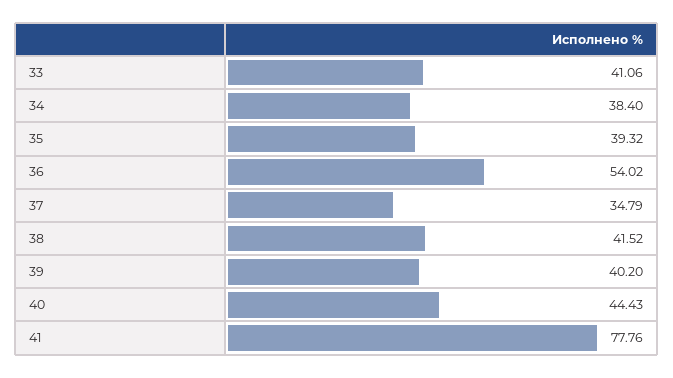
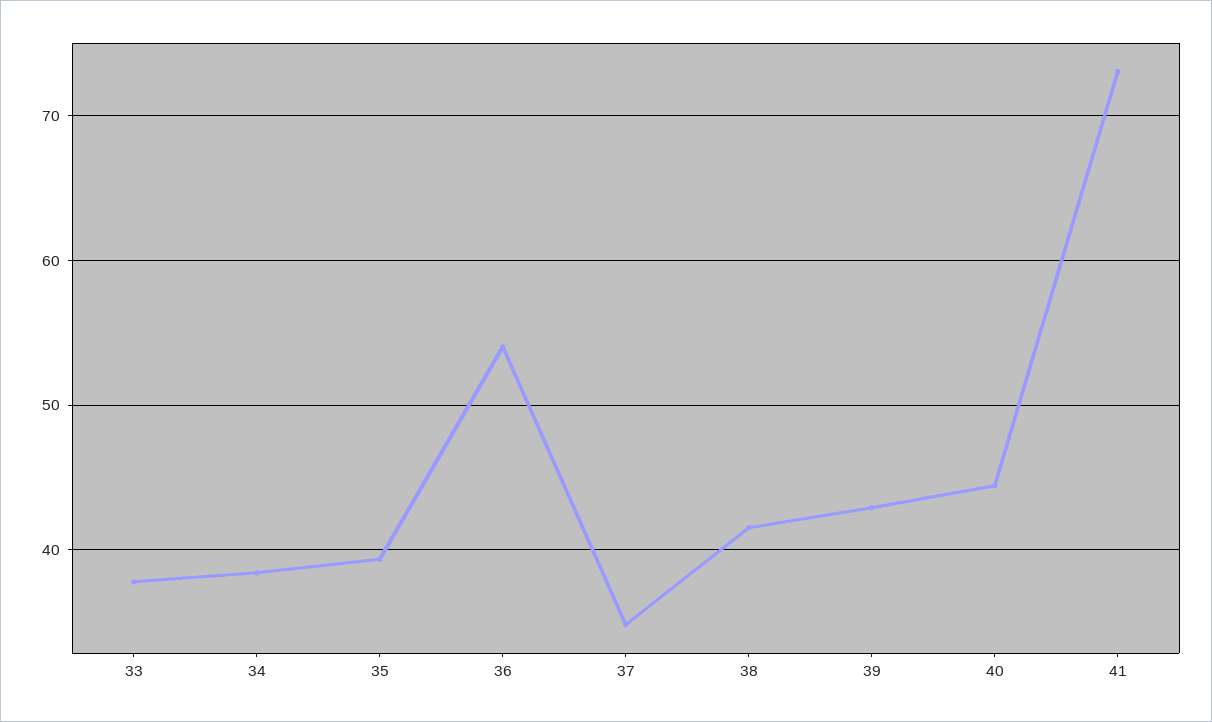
33: 41.06 -> 38
39: 40.2 -> 43
41: 77.76 -> 73

